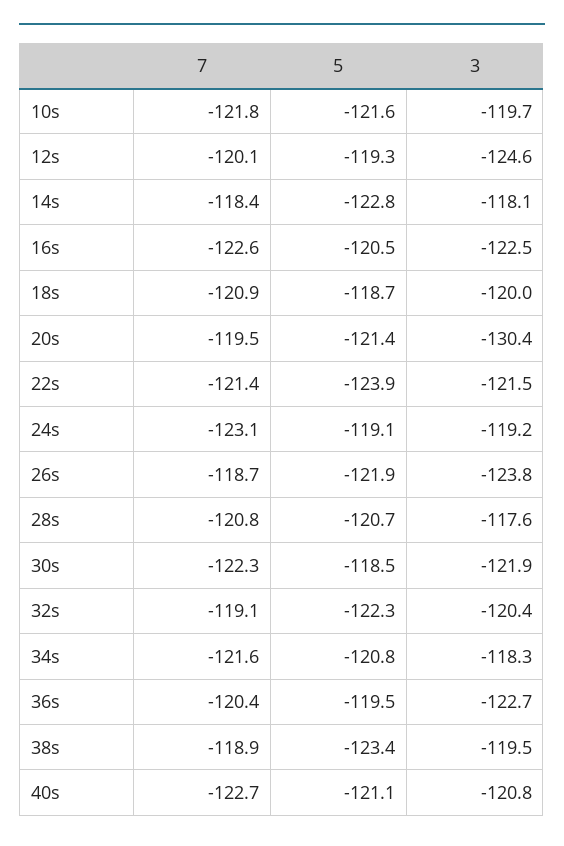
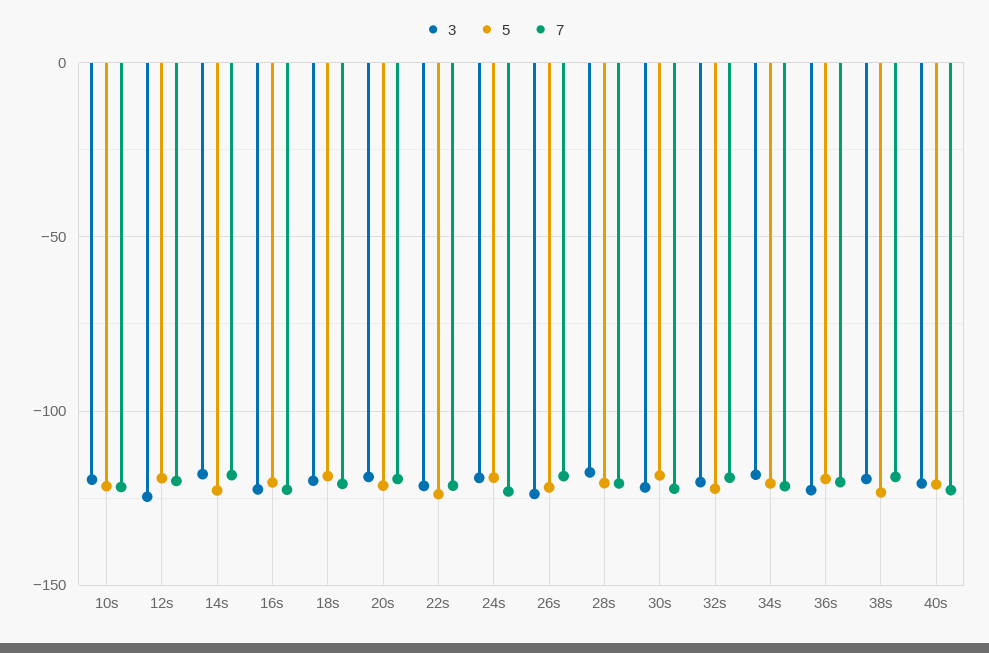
3, 20s: -130.4 -> -120

